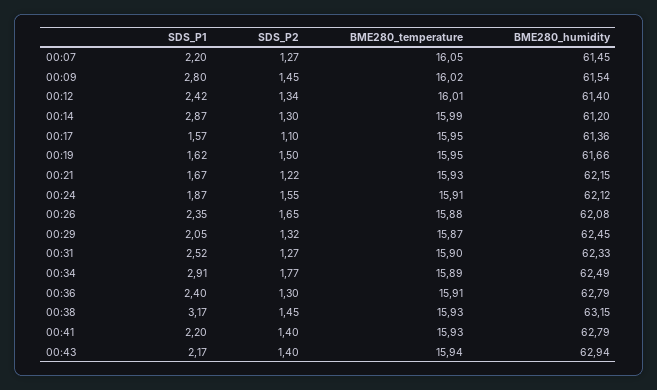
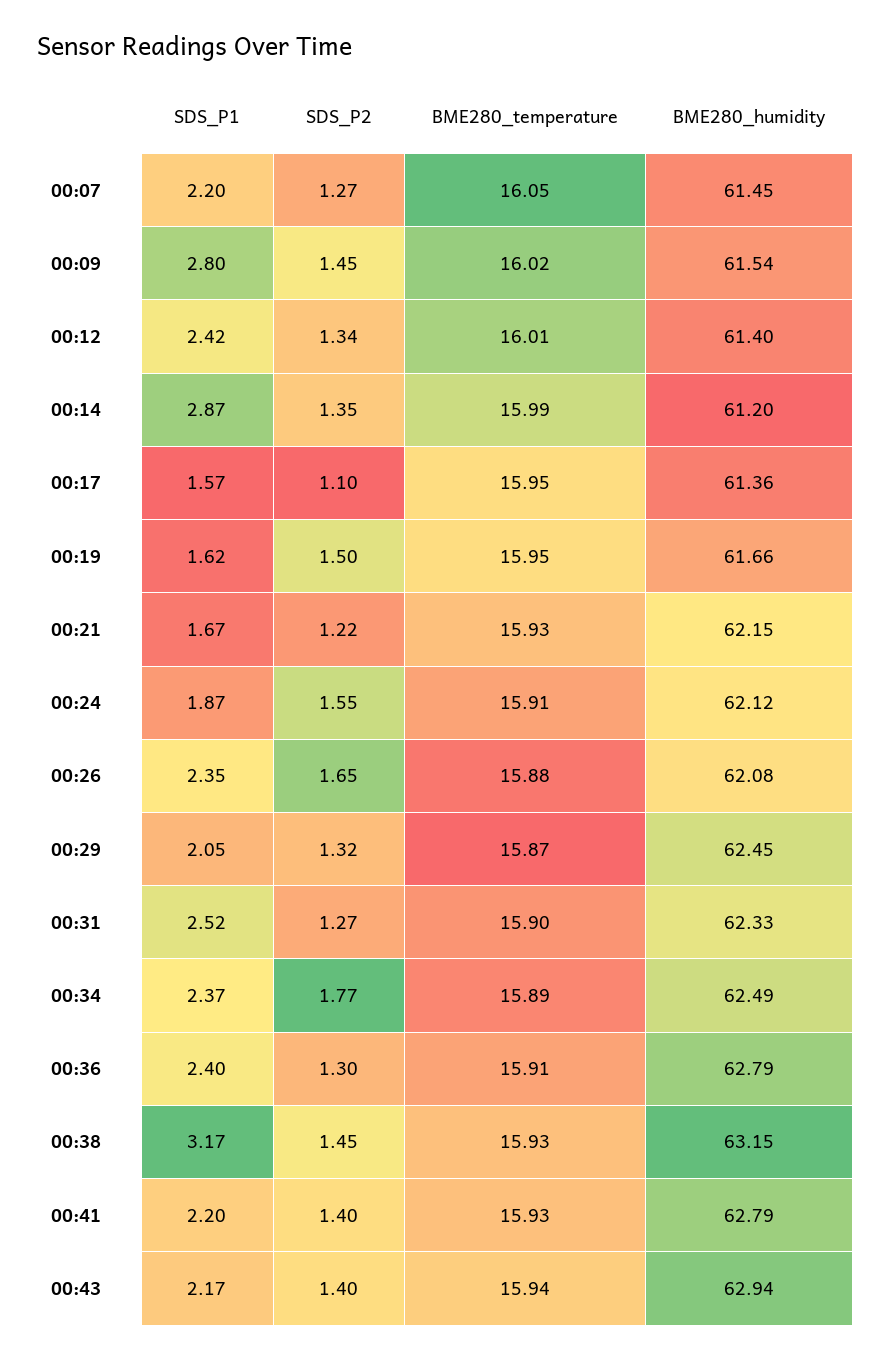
SDS_P2, 00:14: 1.3 -> 1.35
SDS_P1, 00:34: 2.91 -> 2.37

